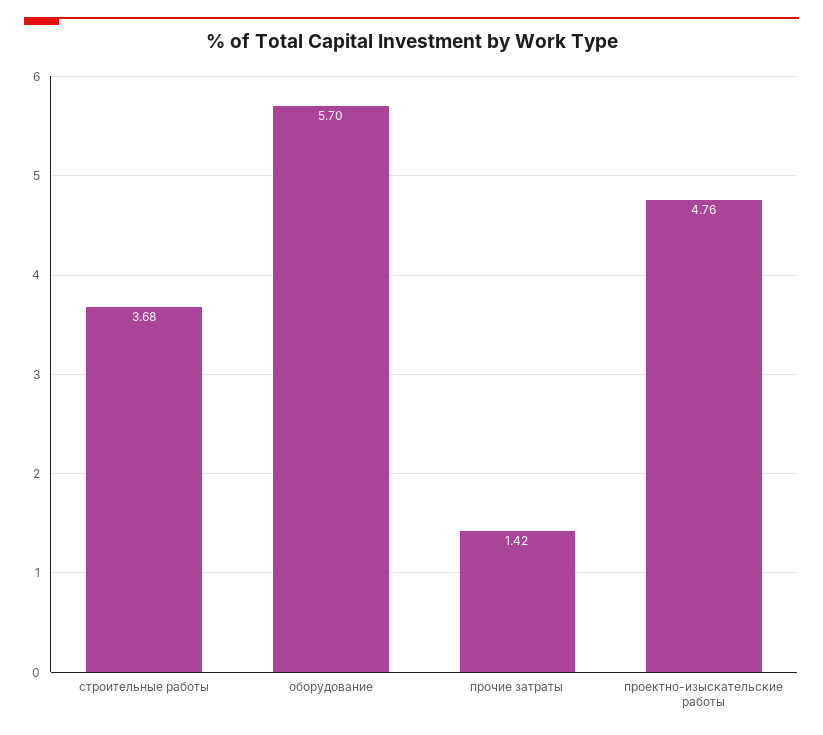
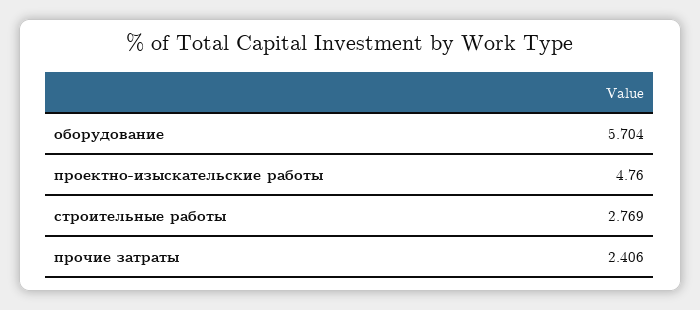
строительные работы: 3.68 -> 2.769
прочие затраты: 1.42 -> 2.406

